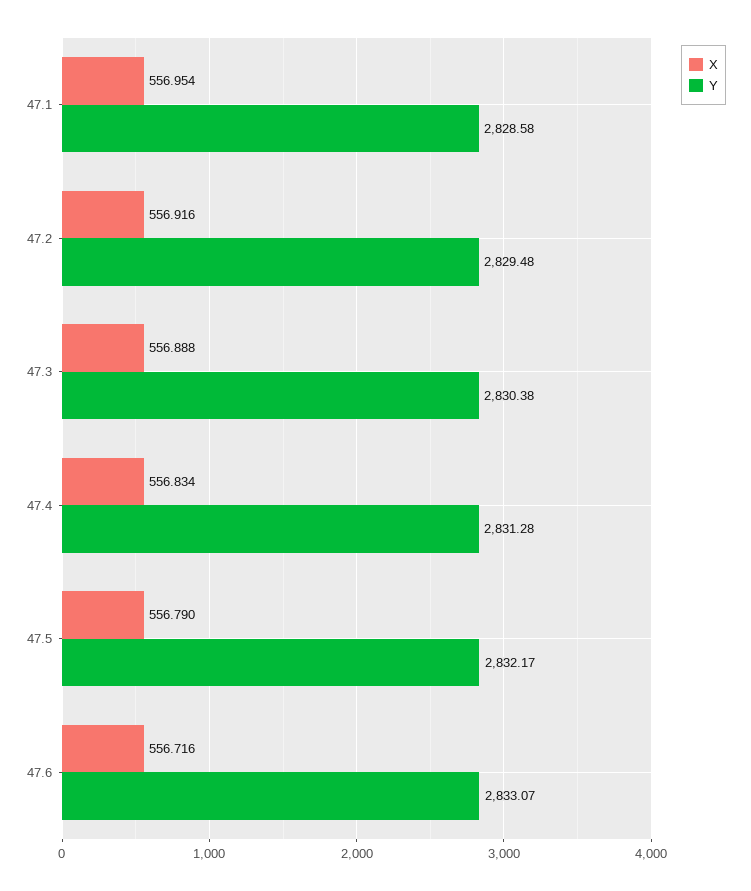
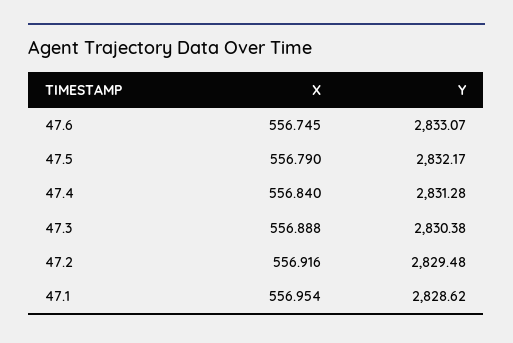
Y, 47.1: 2828.58 -> 2828.62
X, 47.4: 556.834 -> 556.84
X, 47.6: 556.716 -> 556.745

